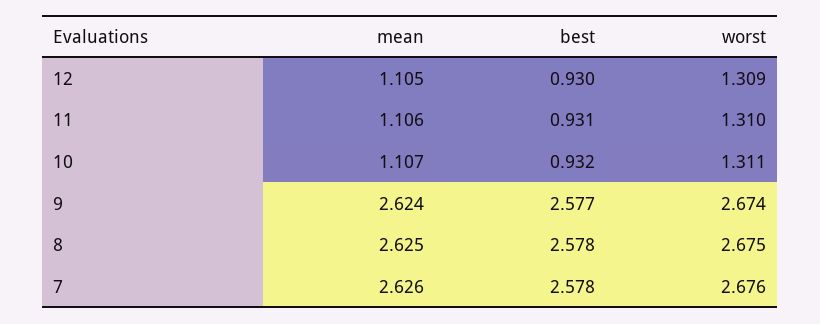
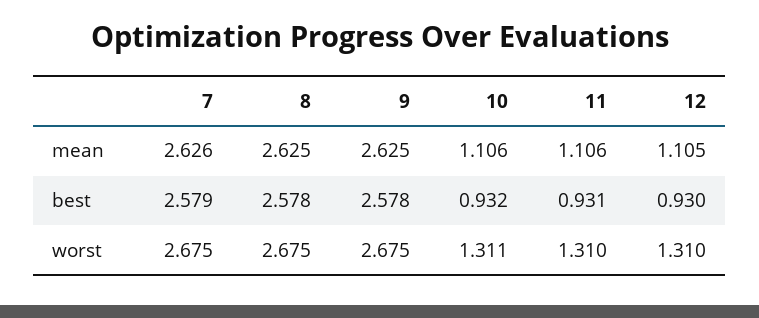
worst, 12: 1.309 -> 1.31
mean, 10: 1.107 -> 1.106
mean, 9: 2.624 -> 2.625
best, 9: 2.577 -> 2.578
worst, 9: 2.674 -> 2.675
best, 7: 2.578 -> 2.579
worst, 7: 2.676 -> 2.675

